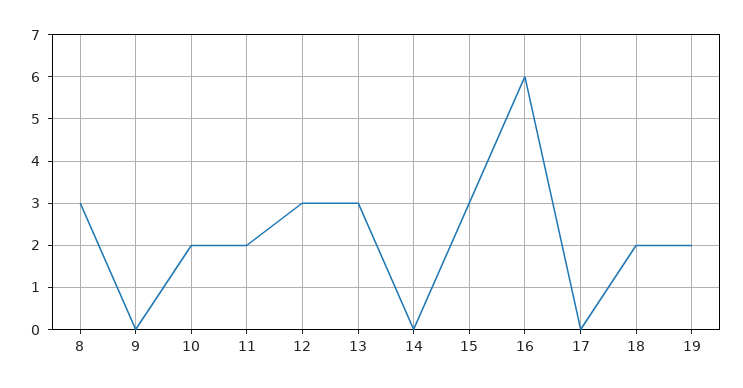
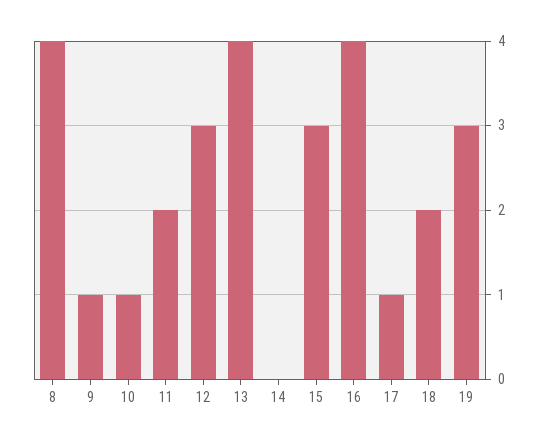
8: 3 -> 4
9: 0 -> 1
10: 2 -> 1
13: 3 -> 4
16: 6 -> 4
17: 0 -> 1
19: 2 -> 3

